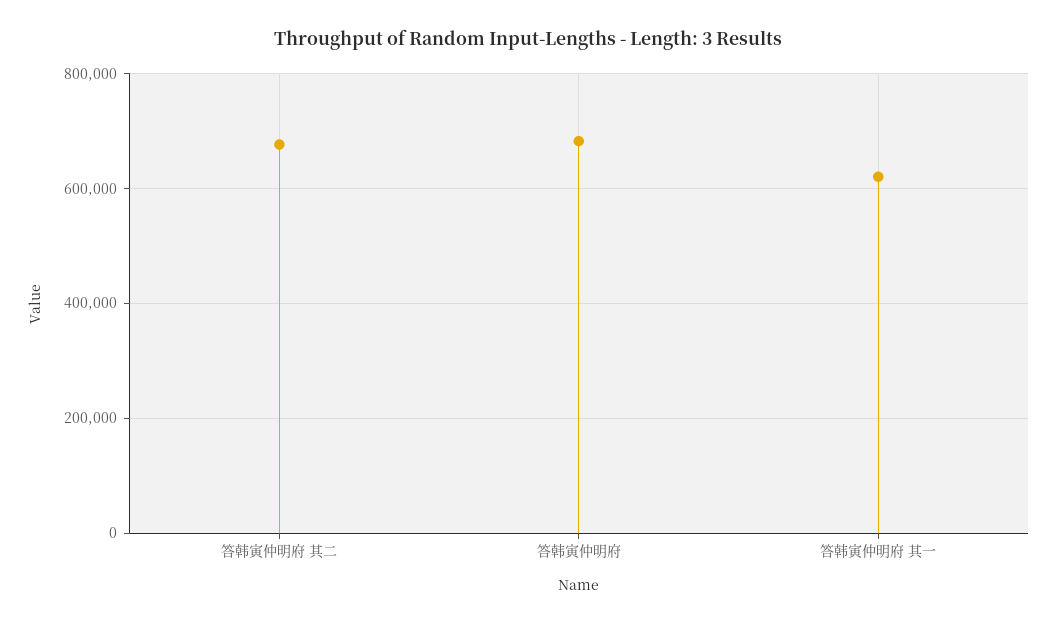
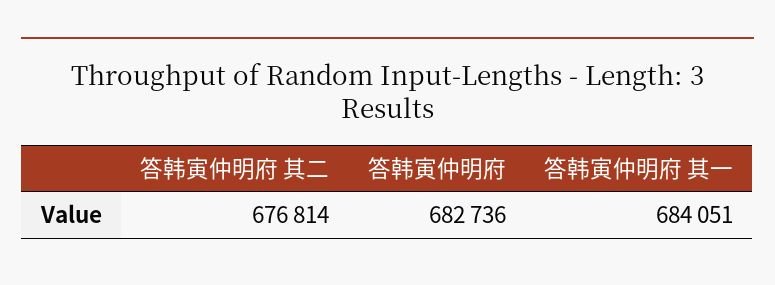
答韩寅仲明府 其一: 620000 -> 684051

